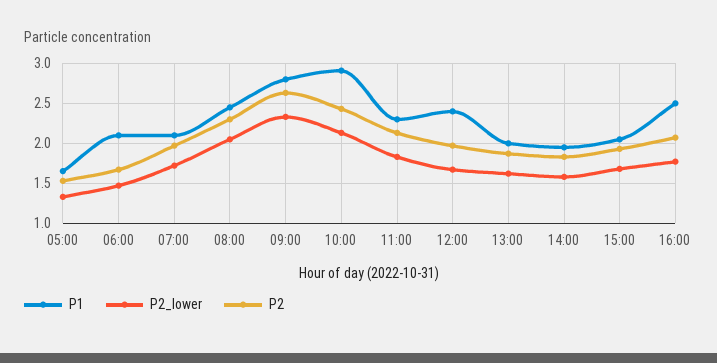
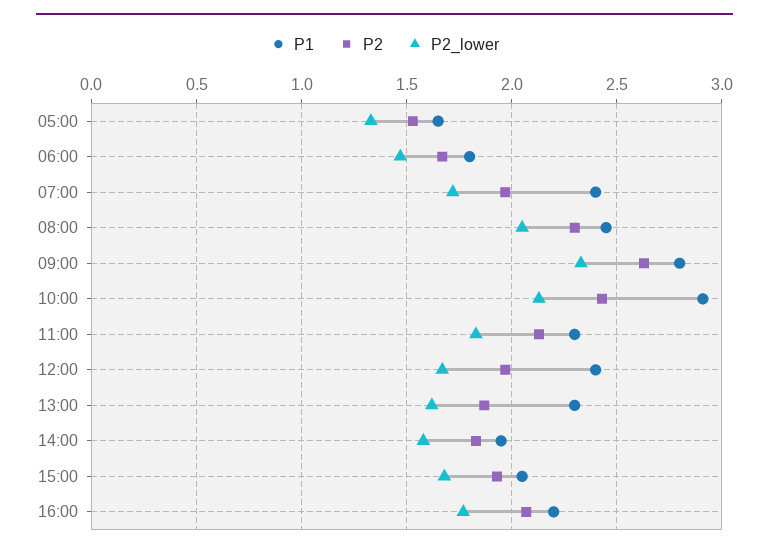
P1, 06:00: 2.1 -> 1.8
P1, 07:00: 2.1 -> 2.4
P1, 13:00: 2 -> 2.3
P1, 16:00: 2.5 -> 2.2

